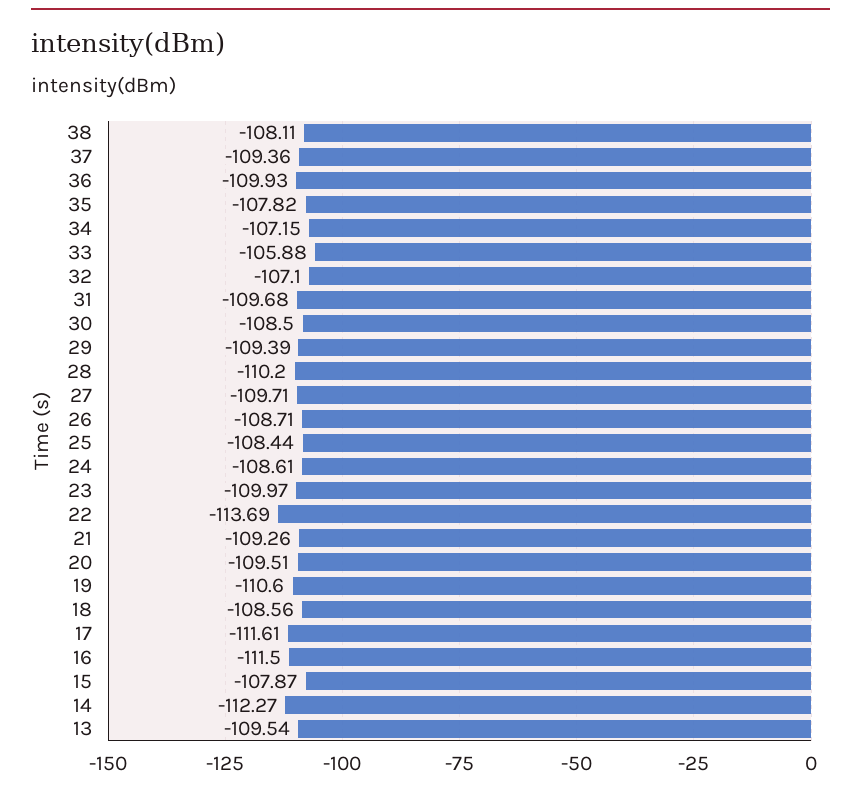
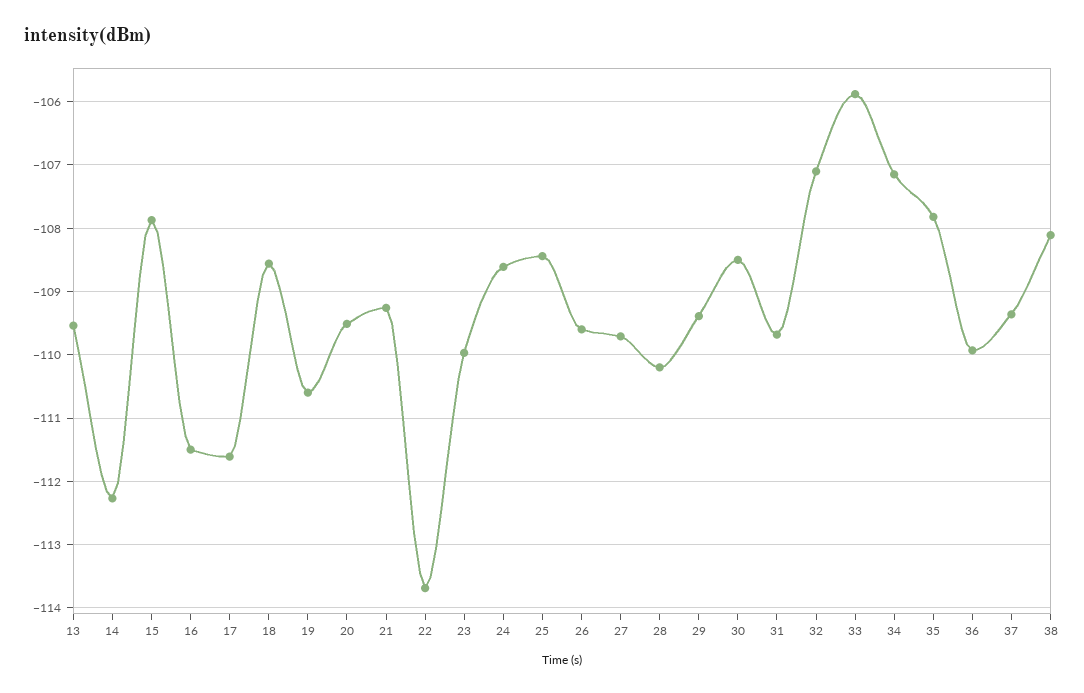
26: -108.71 -> -109.6

